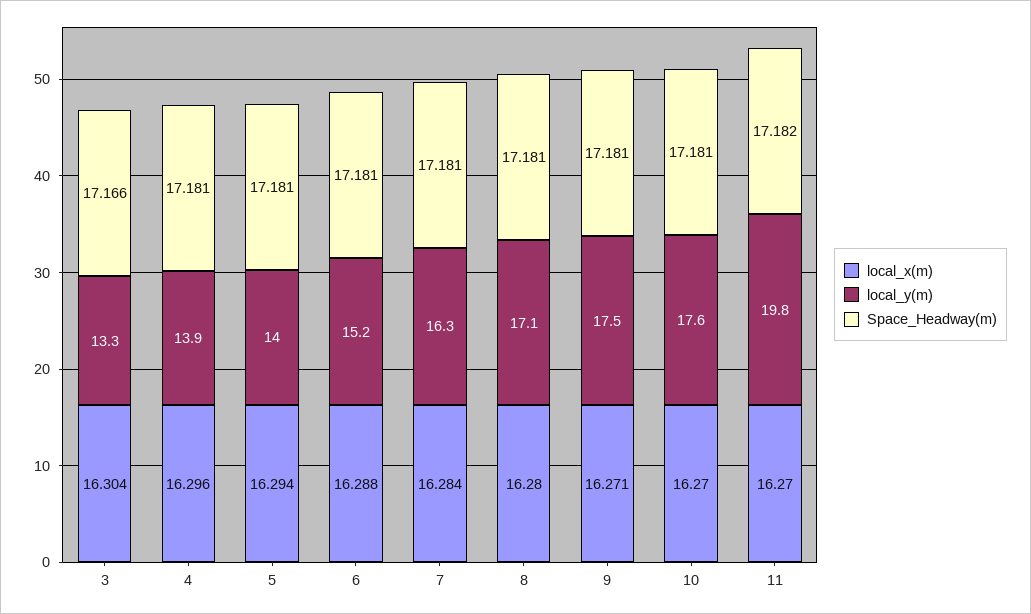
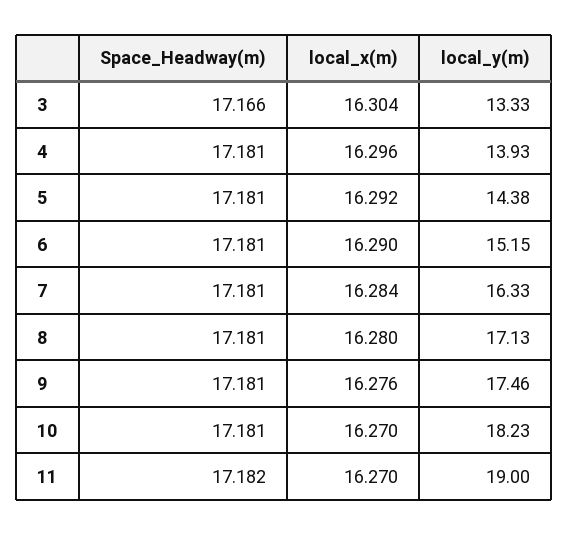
local_x(m), 5: 16.294 -> 16.292
local_y(m), 5: 14 -> 14.38
local_x(m), 6: 16.288 -> 16.29
local_x(m), 9: 16.271 -> 16.276
local_y(m), 10: 17.6 -> 18.23
local_y(m), 11: 19.8 -> 19

